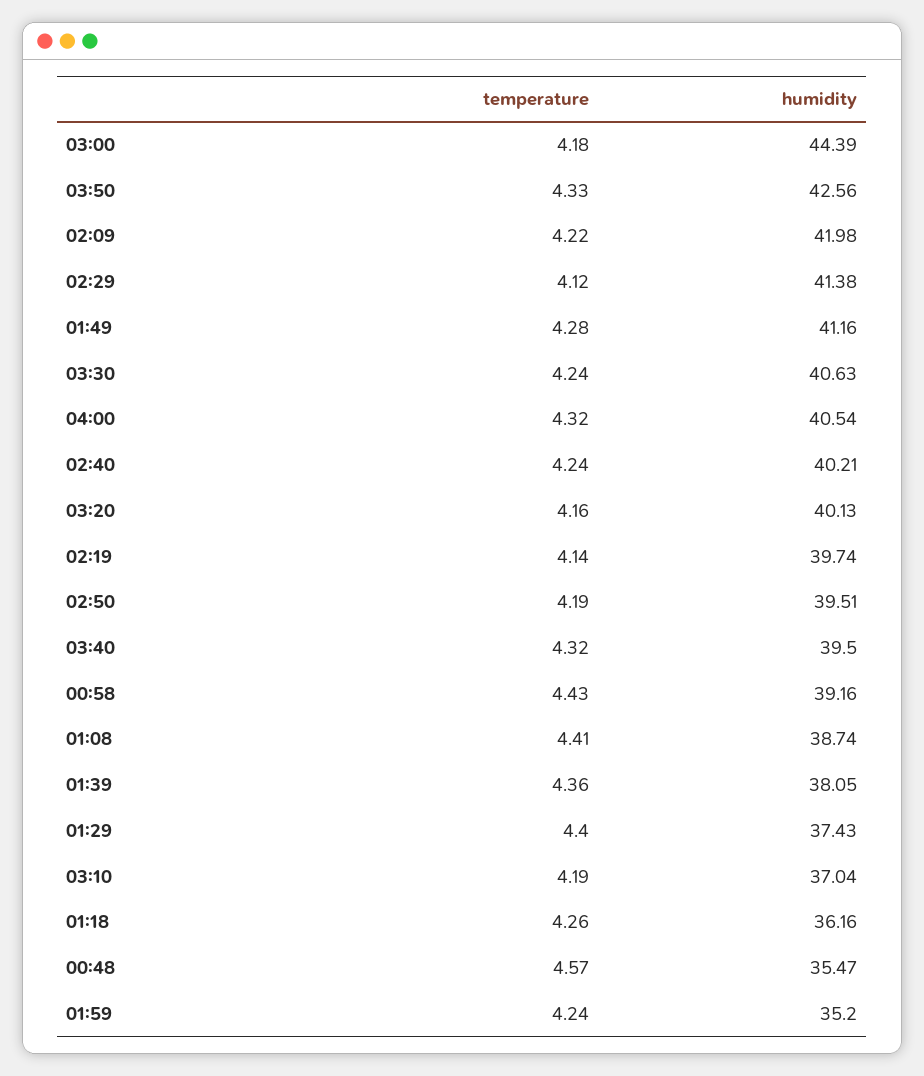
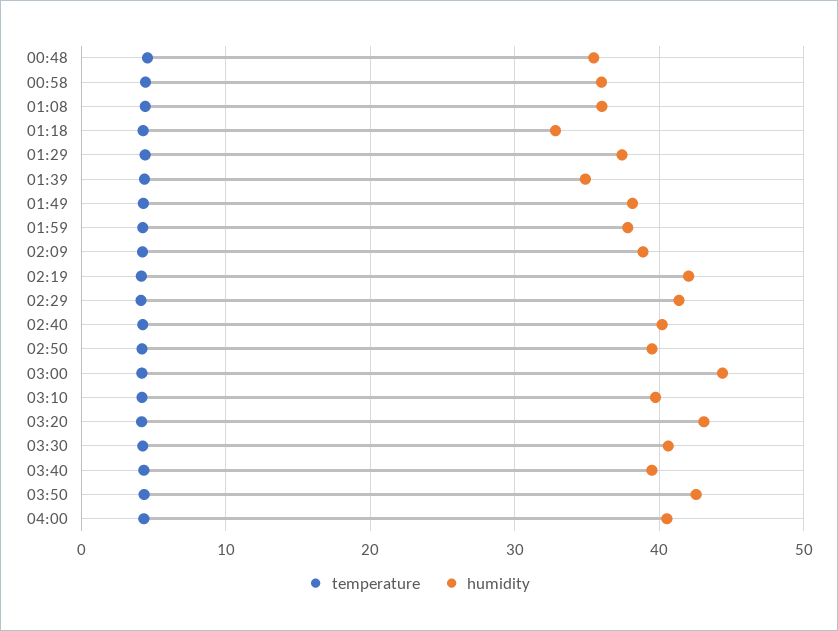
humidity, 02:09: 41.98 -> 39
humidity, 01:49: 41.16 -> 38
humidity, 03:20: 40.13 -> 43
humidity, 02:19: 39.74 -> 42
humidity, 00:58: 39.16 -> 36
humidity, 01:08: 38.74 -> 36
humidity, 01:39: 38.05 -> 35
humidity, 03:10: 37.04 -> 40
humidity, 01:18: 36.16 -> 33
humidity, 01:59: 35.2 -> 38

